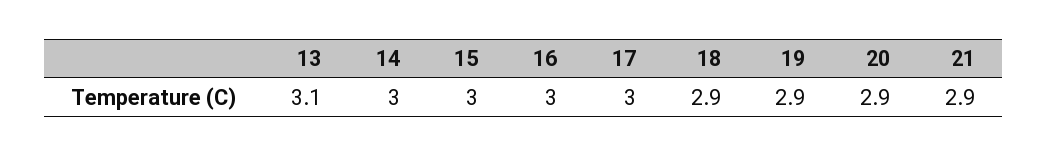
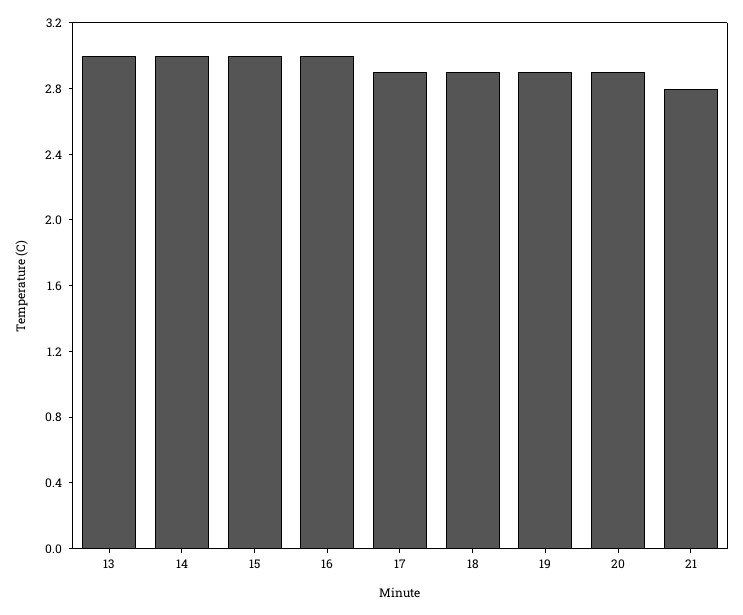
13: 3.1 -> 3
17: 3 -> 2.9
21: 2.9 -> 2.8

